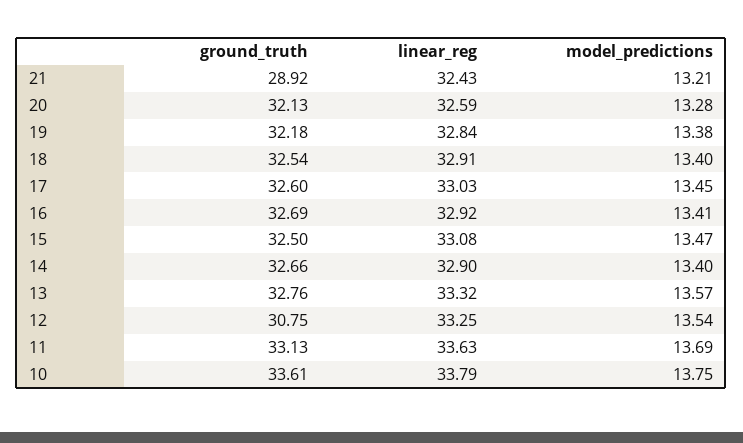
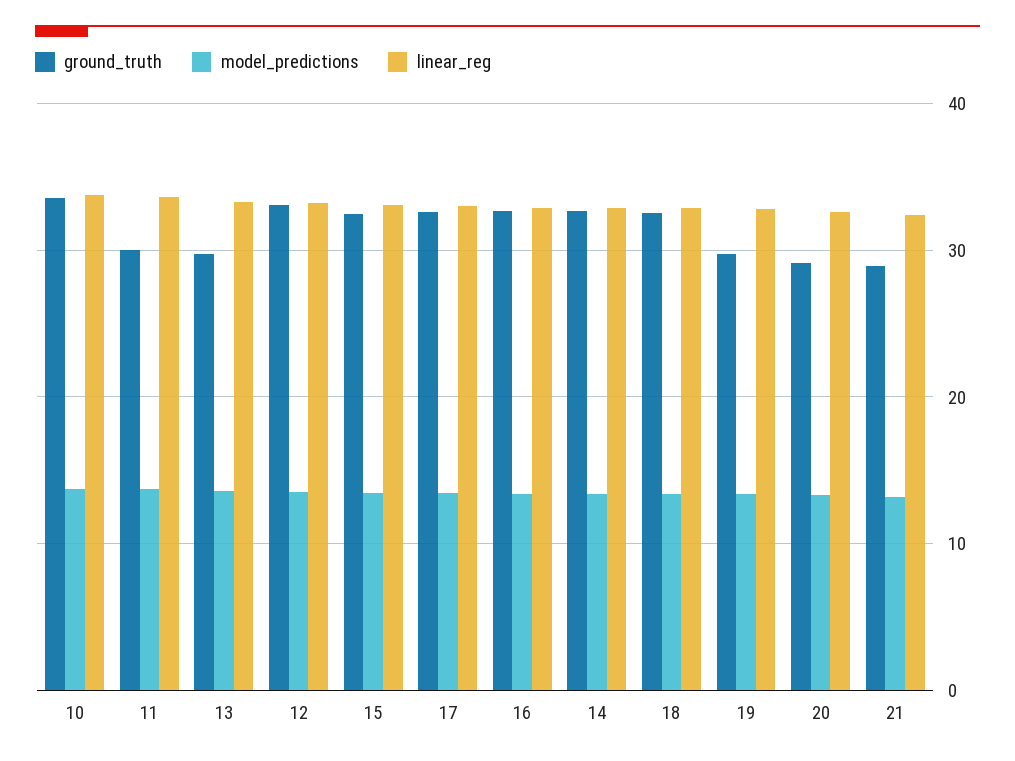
ground_truth, 20: 32.13 -> 29
ground_truth, 19: 32.18 -> 30
ground_truth, 13: 32.76 -> 30
ground_truth, 12: 30.75 -> 33
ground_truth, 11: 33.13 -> 30

